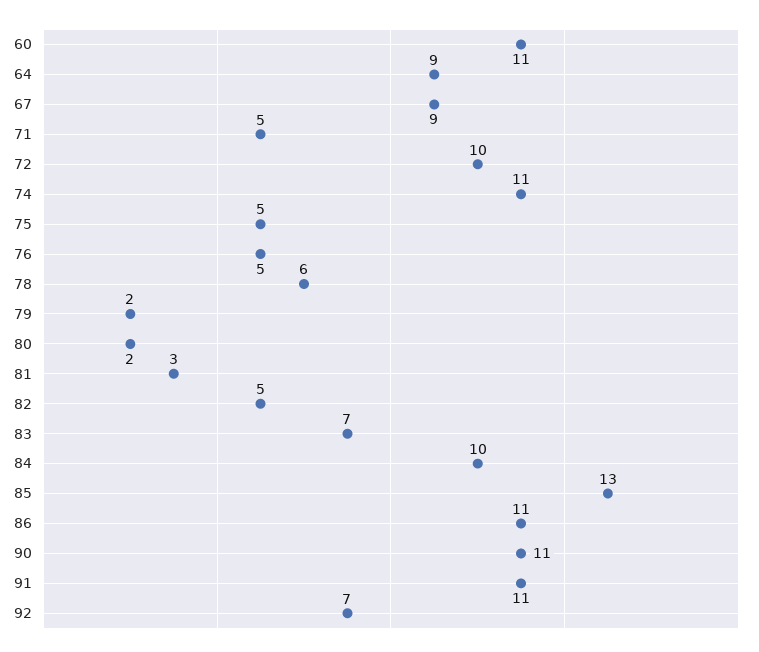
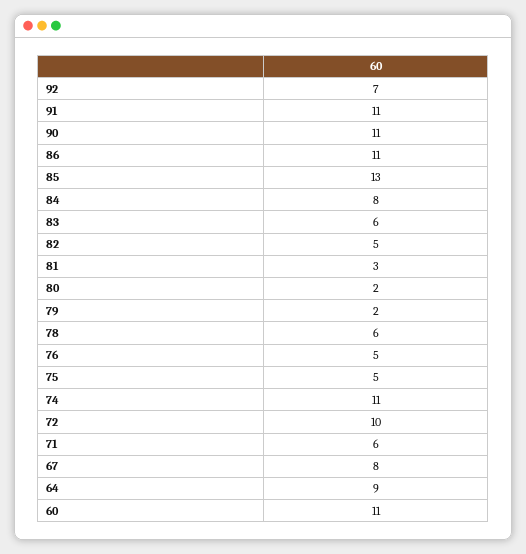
67: 9 -> 8
71: 5 -> 6
83: 7 -> 6
84: 10 -> 8

